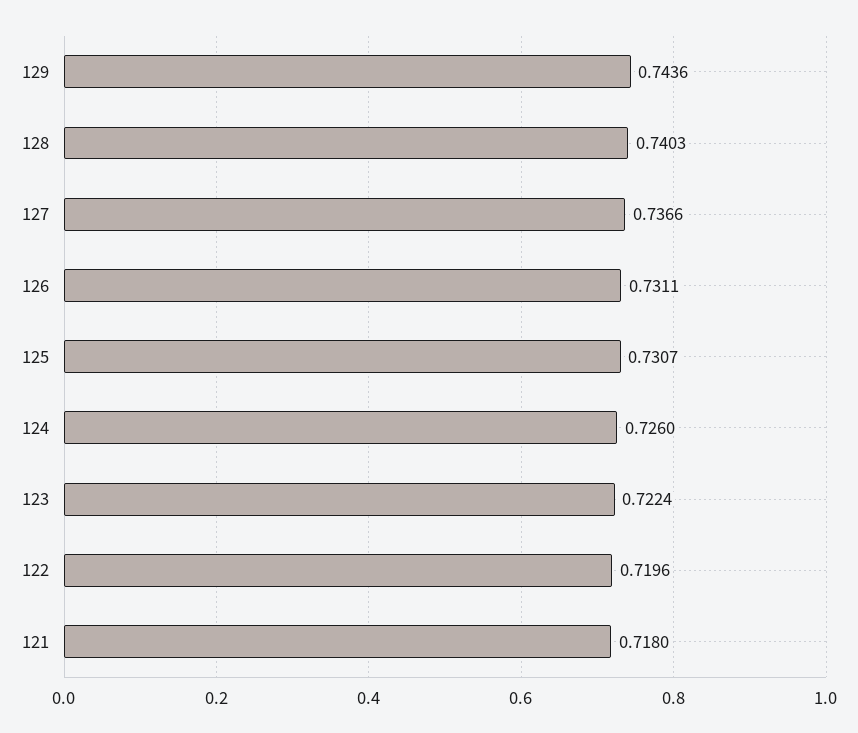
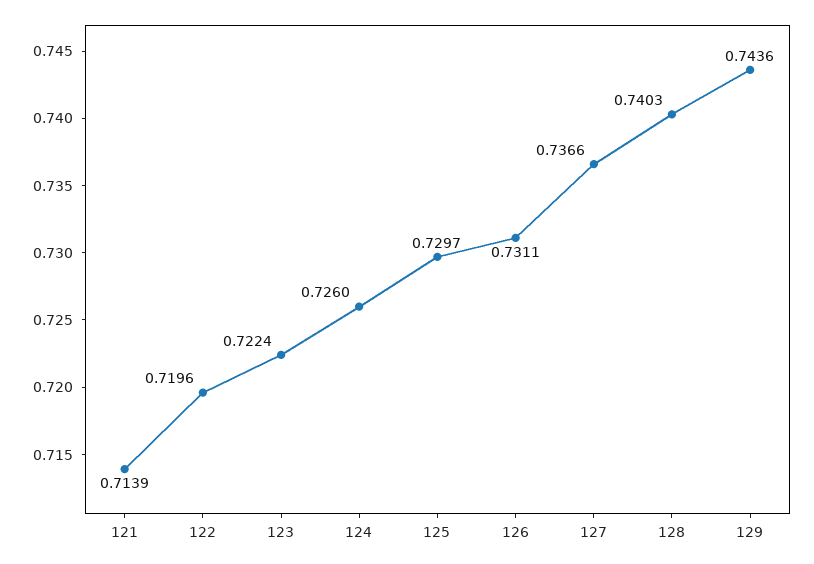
125: 0.7307 -> 0.7297
121: 0.718 -> 0.7139

